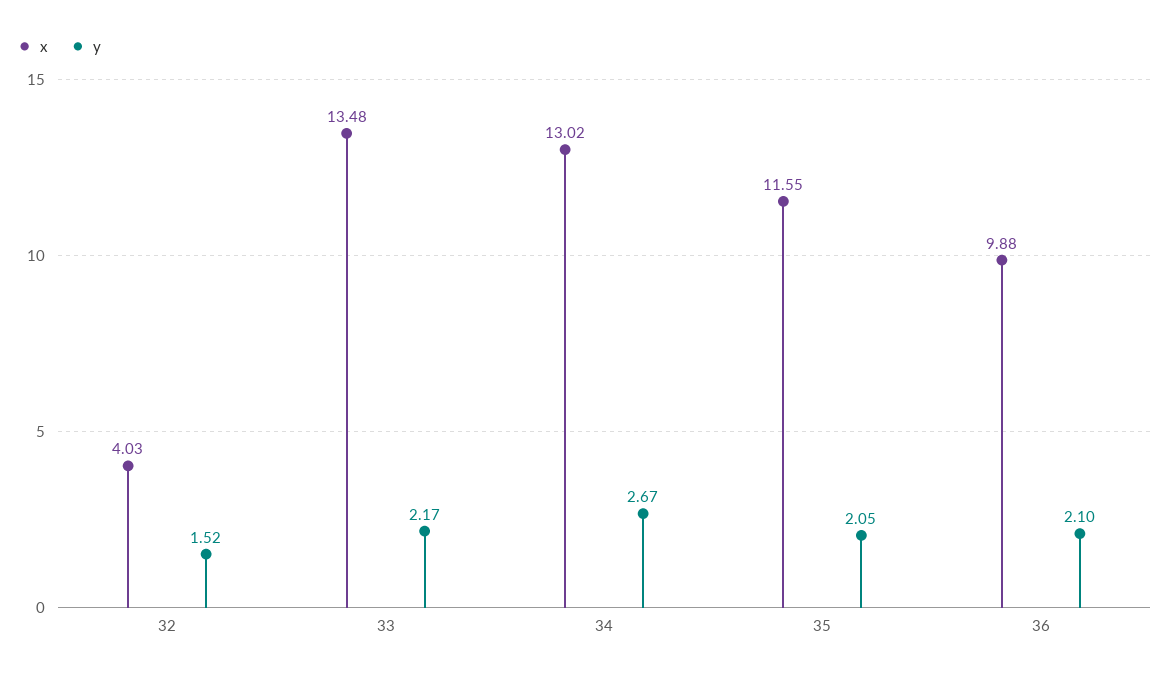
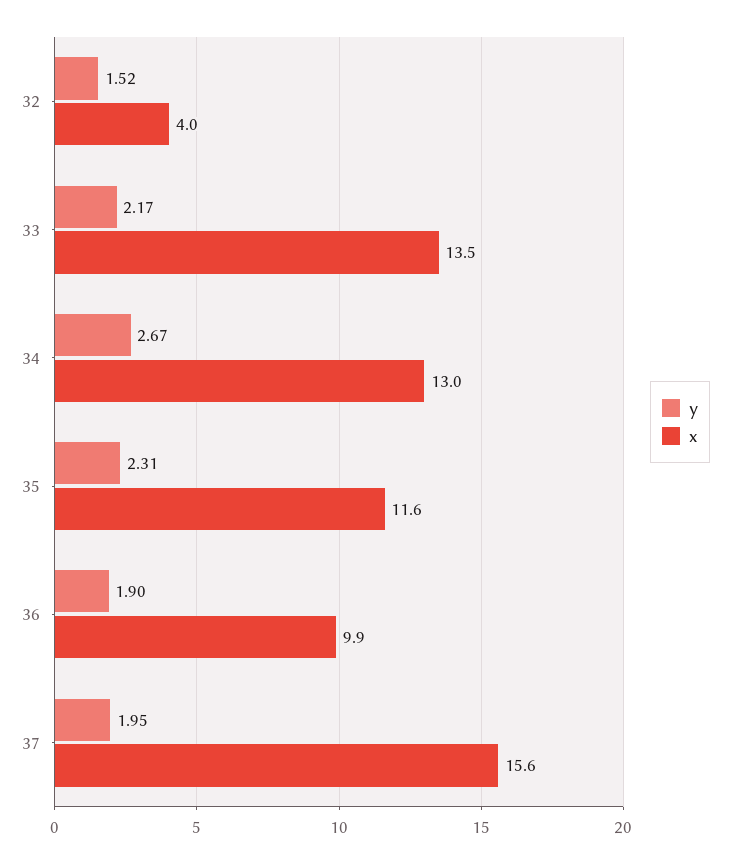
y, 35: 2.05 -> 2.31
y, 36: 2.1 -> 1.9
y, 37: none -> 1.95
x, 37: none -> 15.6

